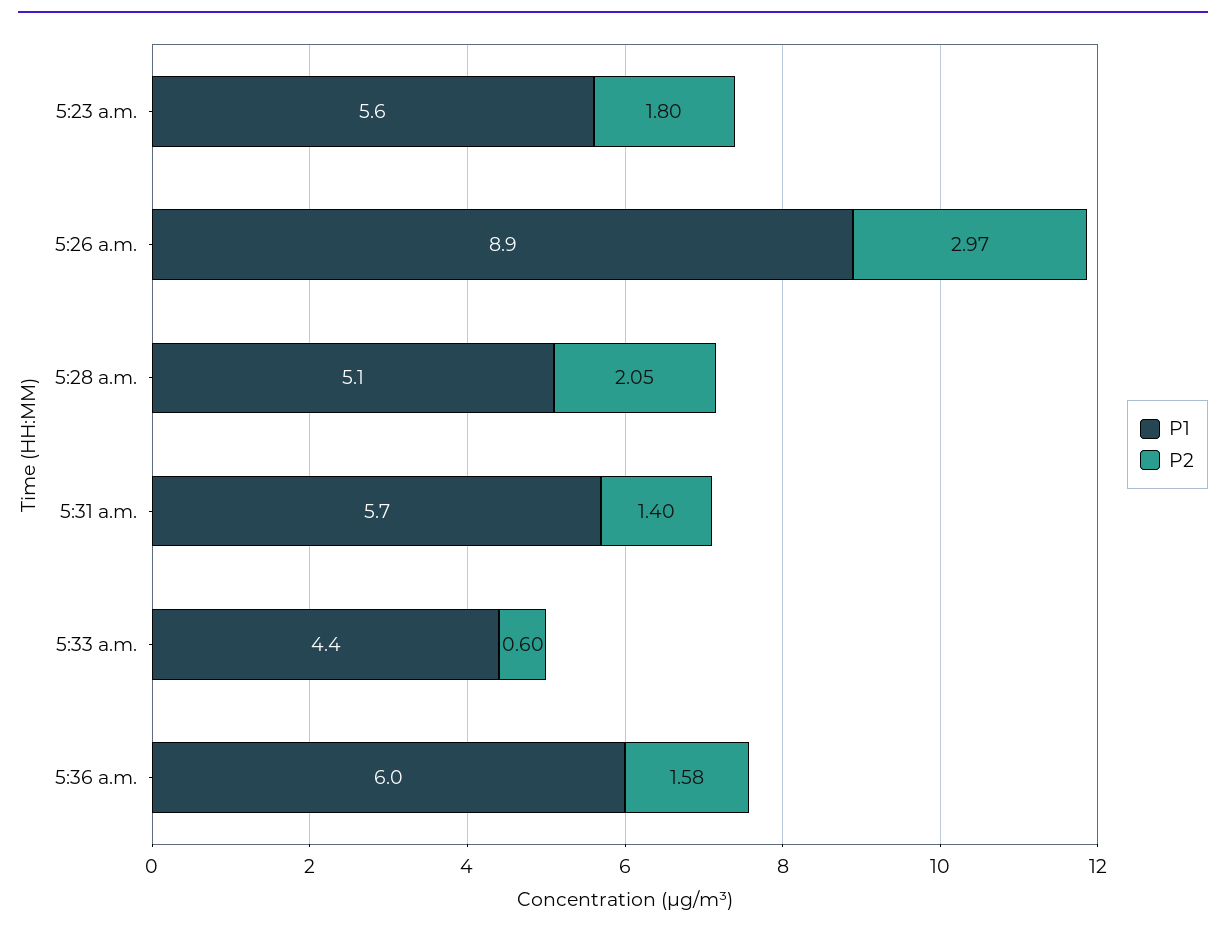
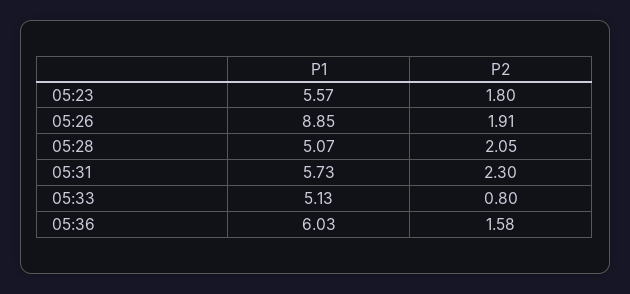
P2, 5:26 a.m.: 2.97 -> 1.91
P2, 5:31 a.m.: 1.4 -> 2.3
P1, 5:33 a.m.: 4.4 -> 5.13
P2, 5:33 a.m.: 0.6 -> 0.8

